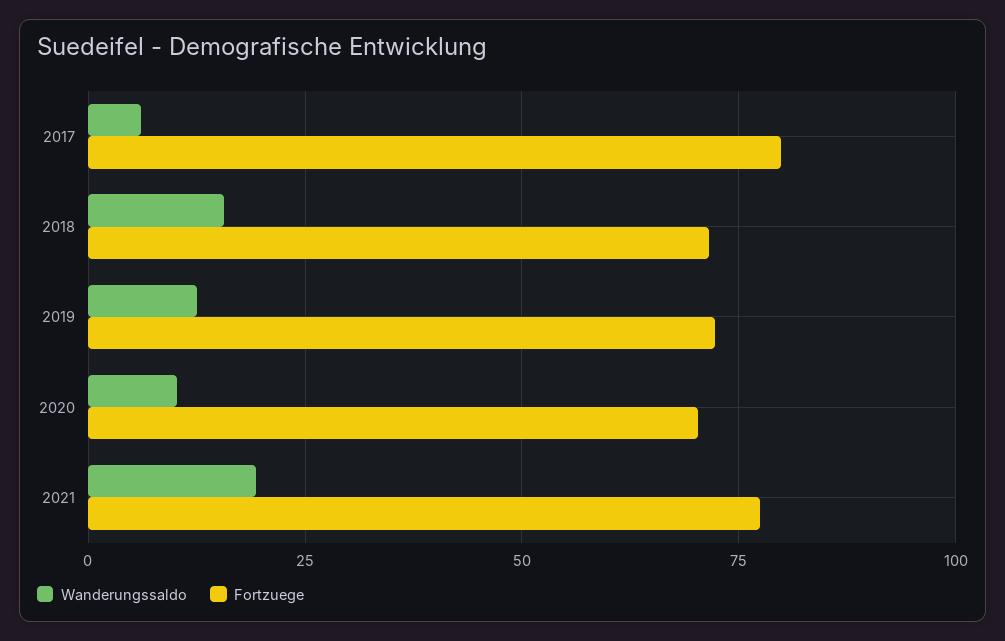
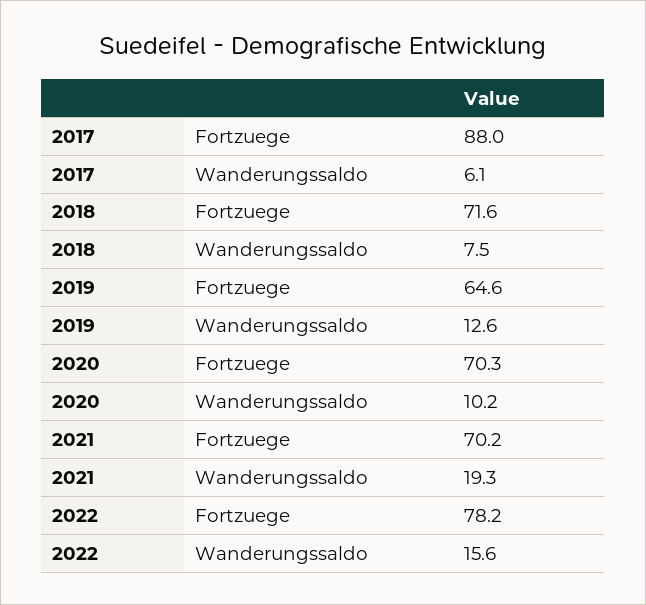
Fortzuege, 2017: 80 -> 88
Wanderungssaldo, 2018: 15 -> 7.5
Fortzuege, 2019: 72.5 -> 64.6
Fortzuege, 2021: 77.5 -> 70.2
Fortzuege, 2022: none -> 78.2
Wanderungssaldo, 2022: none -> 15.6

